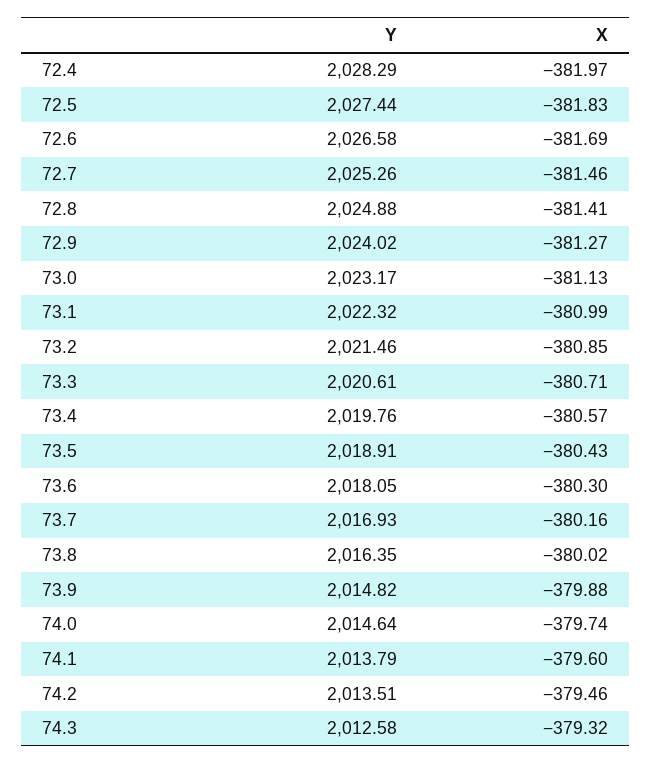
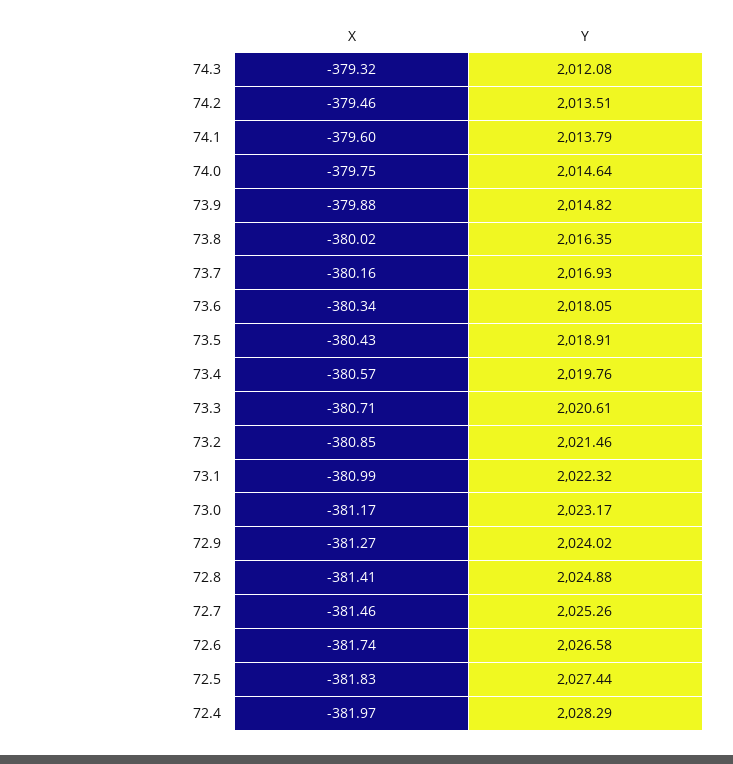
X, 72.6: -381.69 -> -381.74
X, 73.0: -381.13 -> -381.17
X, 73.6: -380.3 -> -380.34
X, 74.0: -379.74 -> -379.75
Y, 74.3: 2012.58 -> 2012.08

